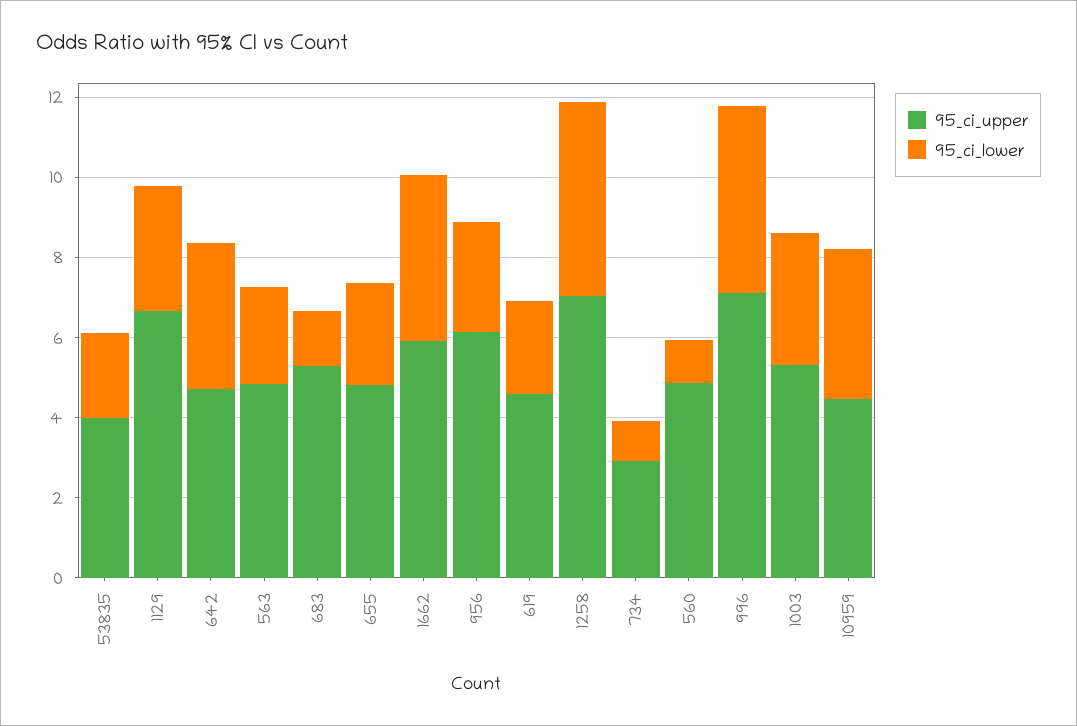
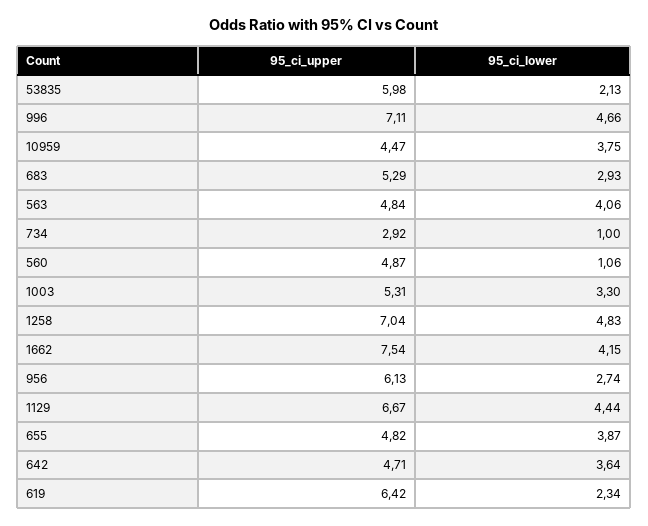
95_ci_upper, 53835: 4 -> 5.98
95_ci_lower, 1129: 3 -> 4.44
95_ci_lower, 563: 2.5 -> 4.06
95_ci_lower, 683: 1.5 -> 2.93
95_ci_lower, 655: 2.5 -> 3.87
95_ci_upper, 1662: 6 -> 7.54
95_ci_upper, 619: 4.5 -> 6.42

